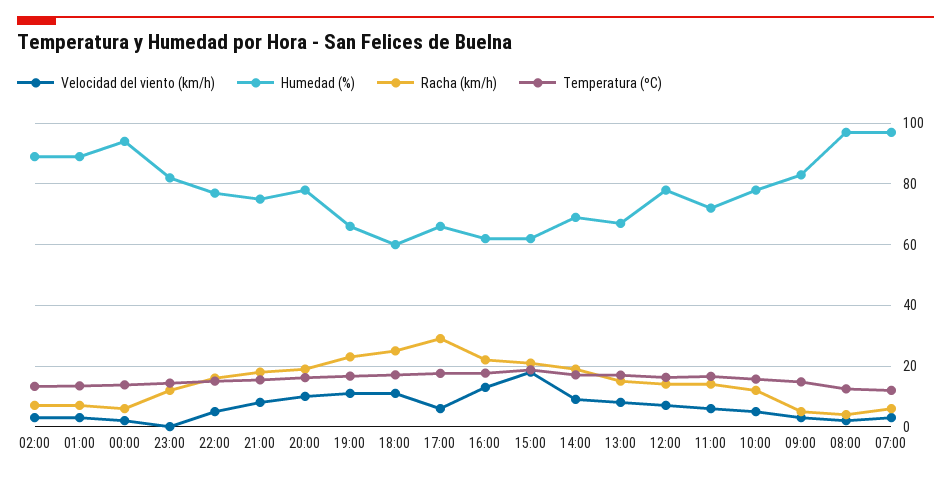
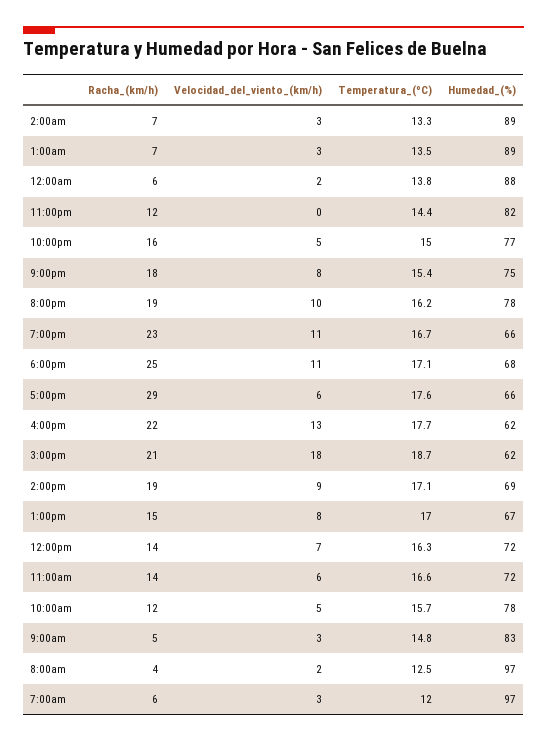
Humedad (%), 00:00: 94 -> 88
Humedad (%), 18:00: 60 -> 68
Humedad (%), 12:00: 78 -> 72

